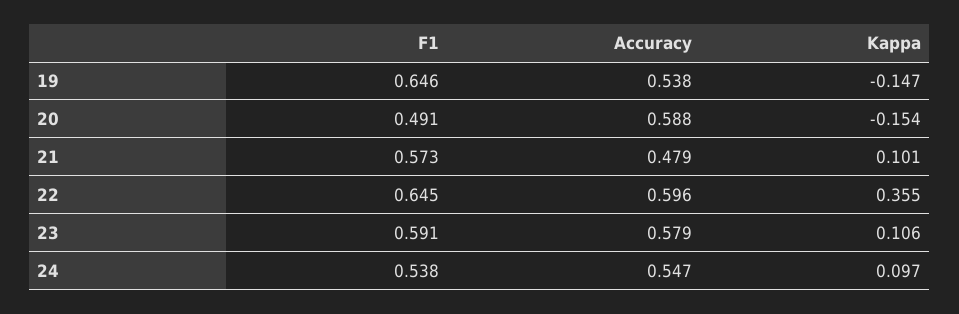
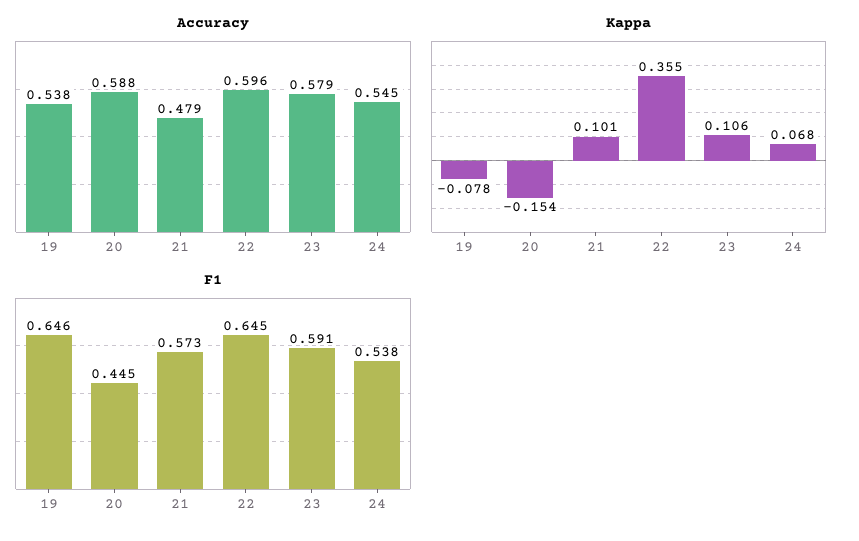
Kappa, 19: -0.147 -> -0.078
F1, 20: 0.491 -> 0.445
Accuracy, 24: 0.547 -> 0.545
Kappa, 24: 0.097 -> 0.068

